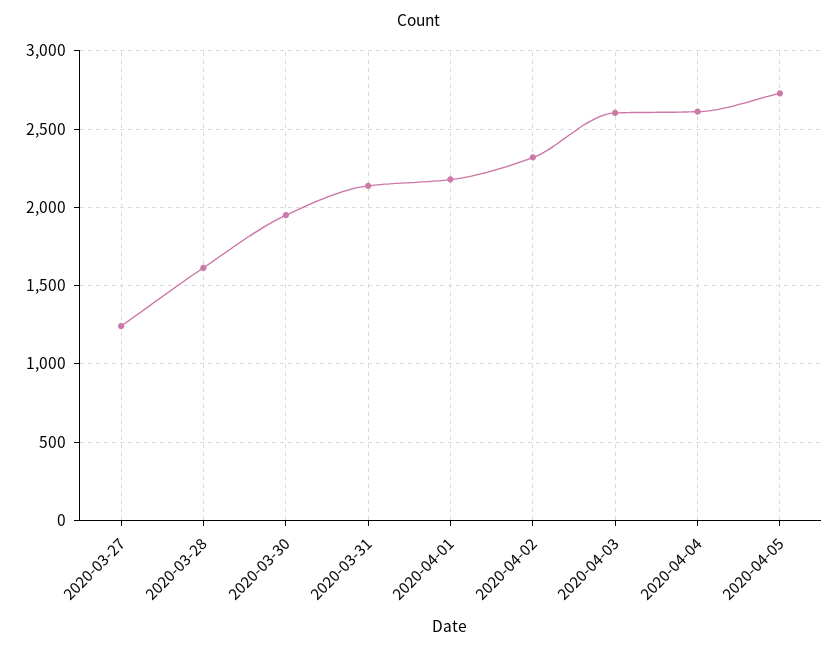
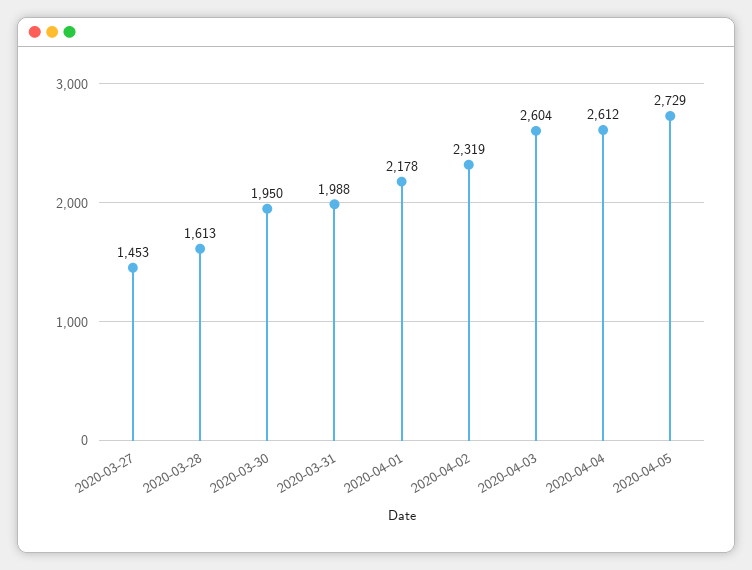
2020-03-27: 1250 -> 1453
2020-03-31: 2150 -> 1988

